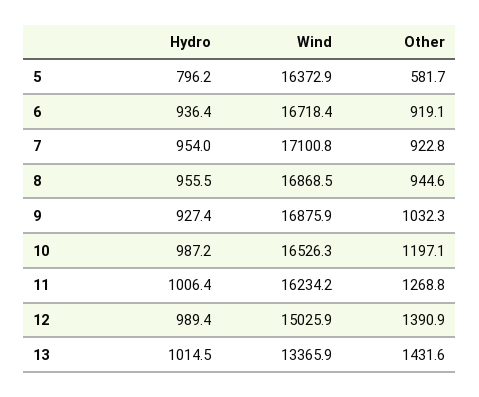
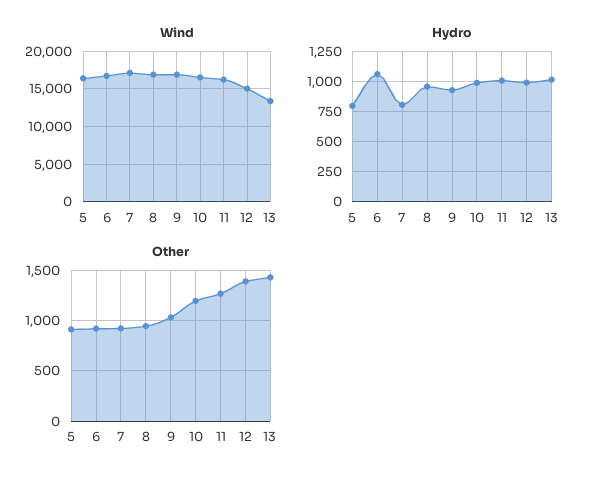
Other, 5: 581.7 -> 900
Hydro, 6: 936.4 -> 1050
Hydro, 7: 954 -> 800

